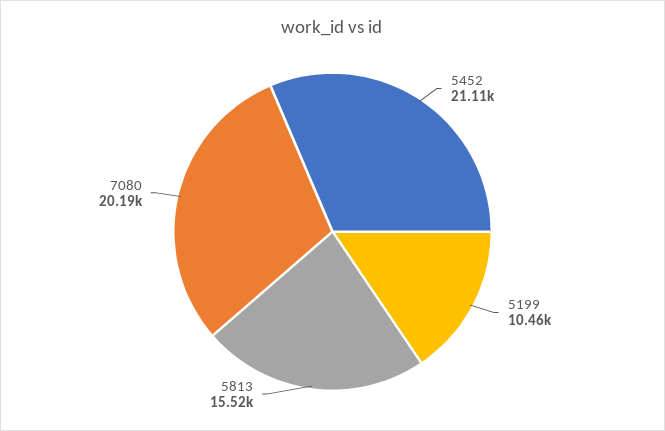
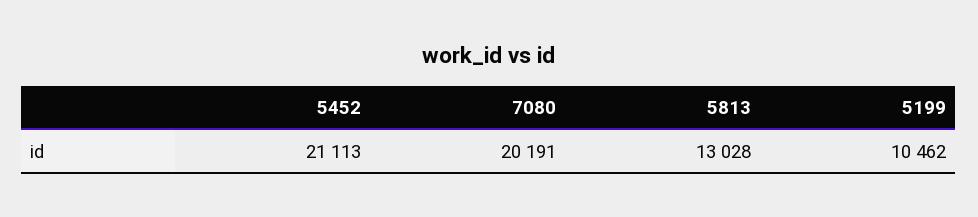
5813: 15520 -> 13028

